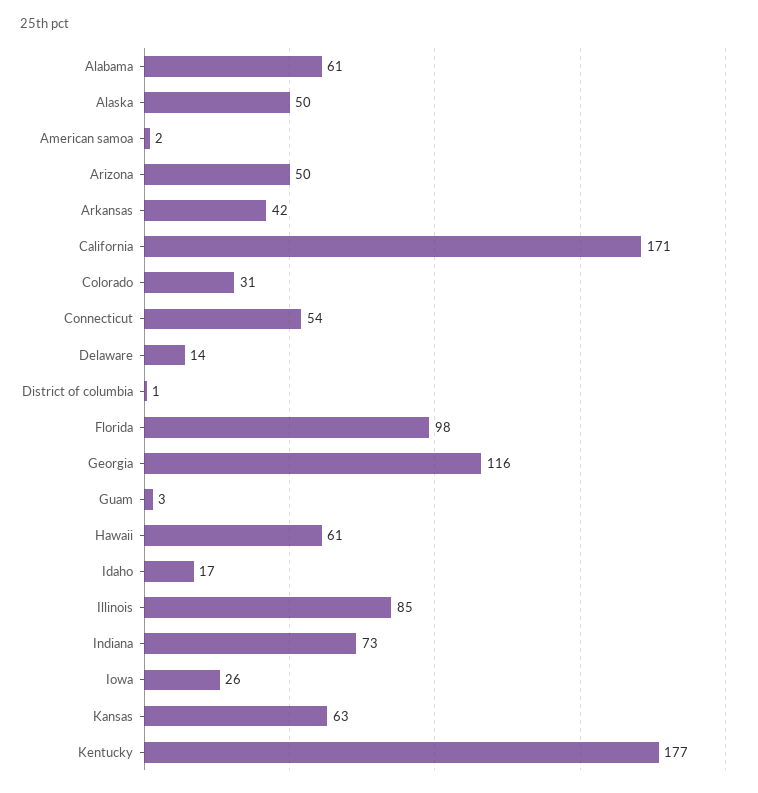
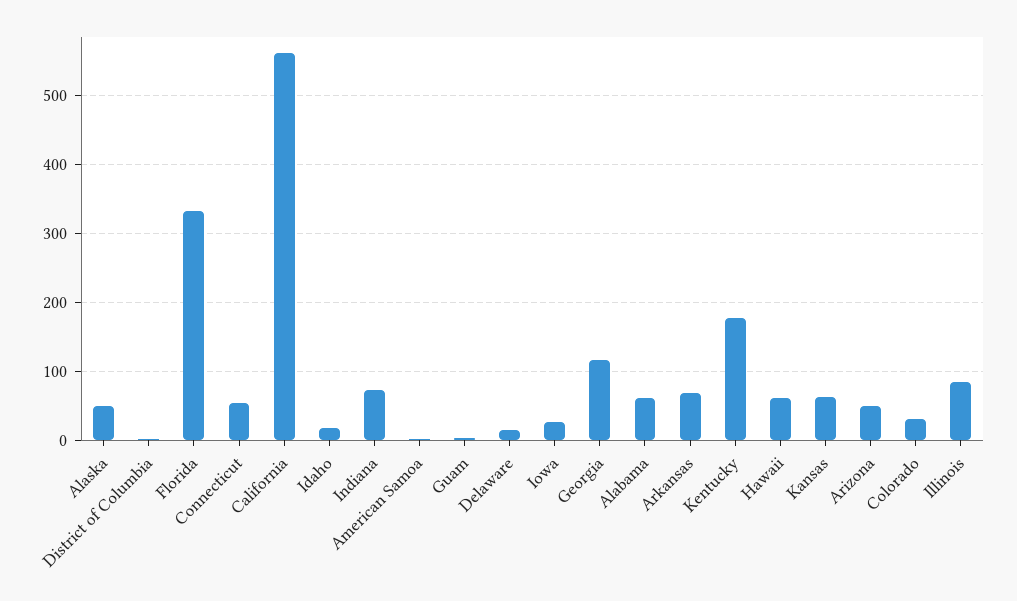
Arkansas: 42 -> 70
California: 171 -> 560
Florida: 98 -> 330

